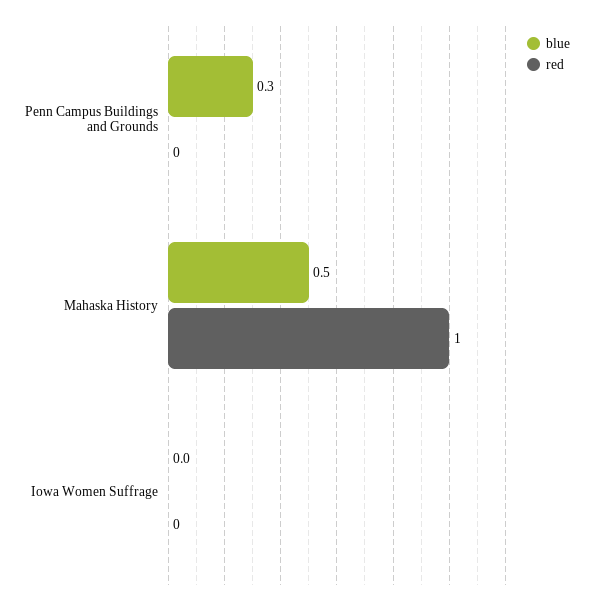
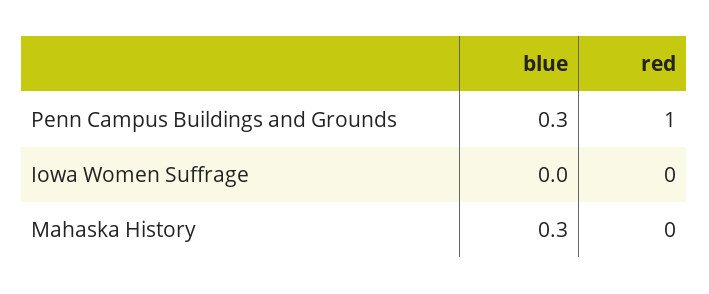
red, Penn Campus Buildings and Grounds: 0 -> 1
blue, Mahaska History: 0.5 -> 0.3
red, Mahaska History: 1 -> 0

